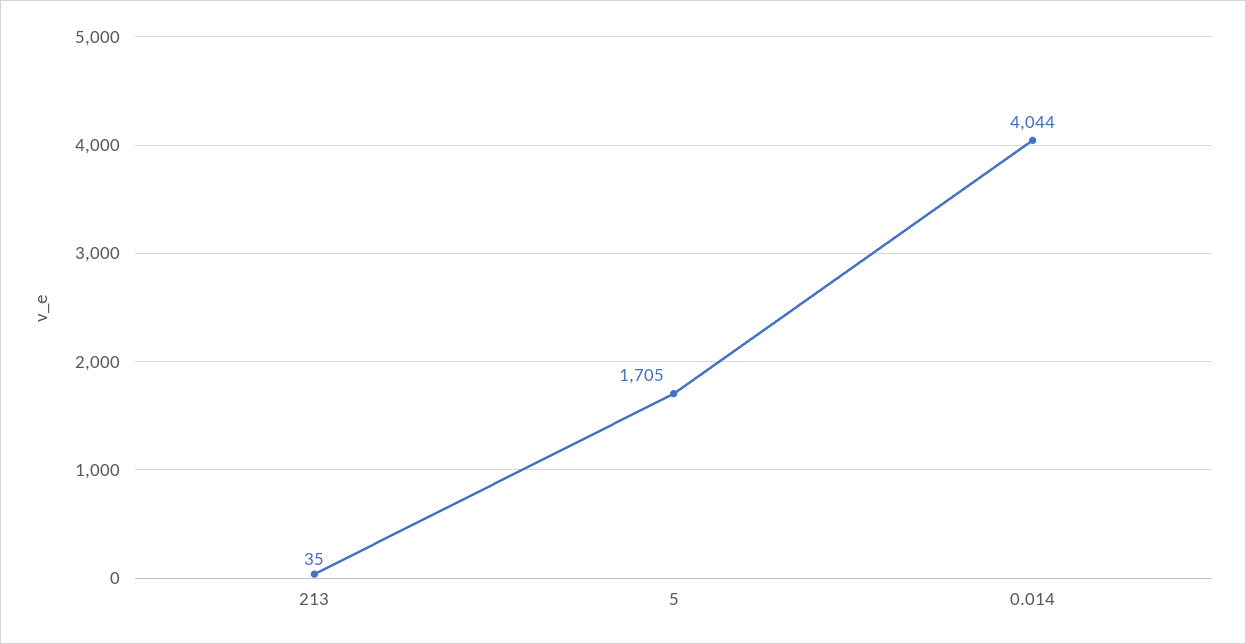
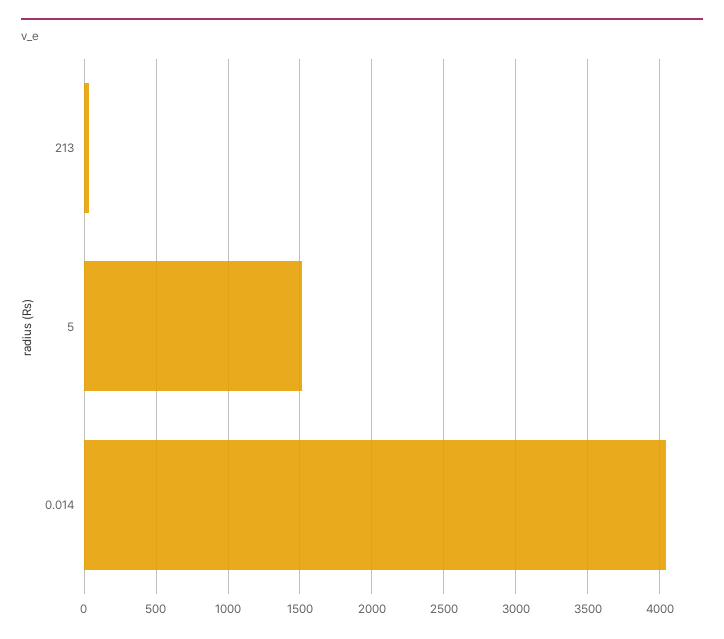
5: 1705 -> 1500

